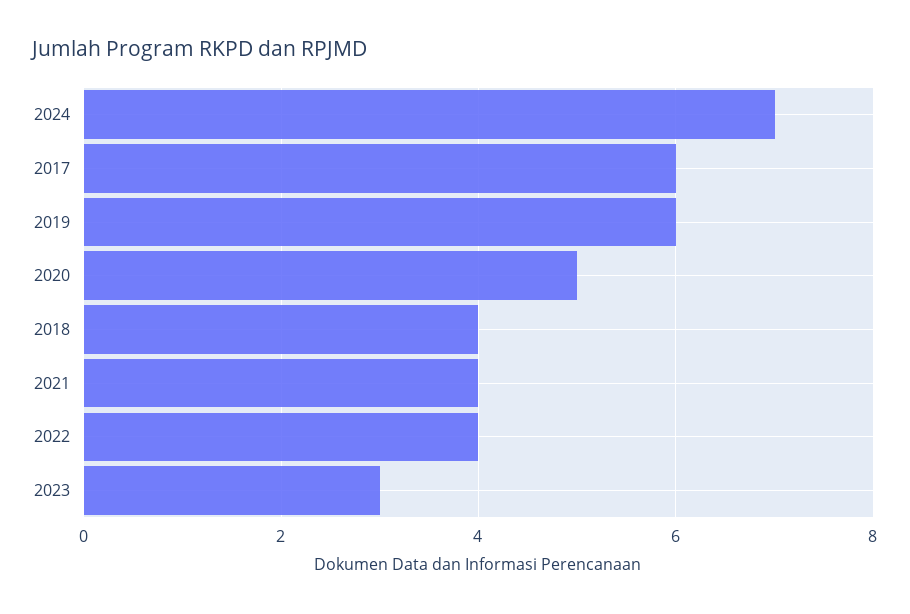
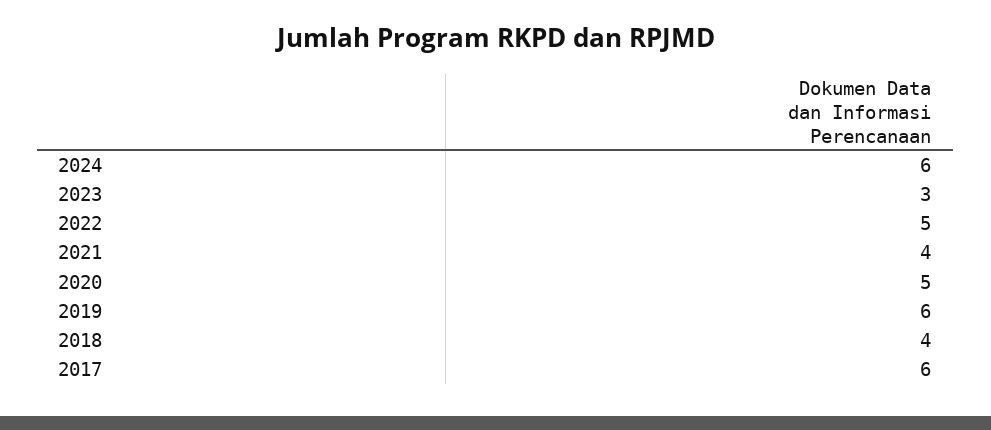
2024: 7 -> 6
2022: 4 -> 5

